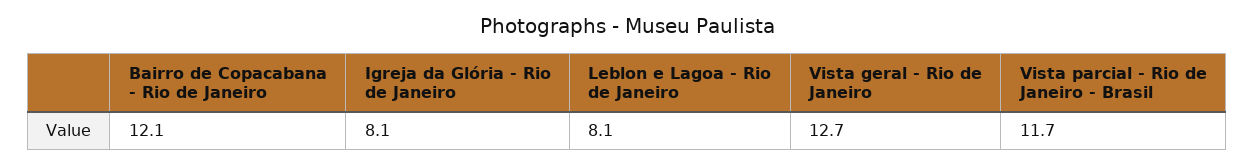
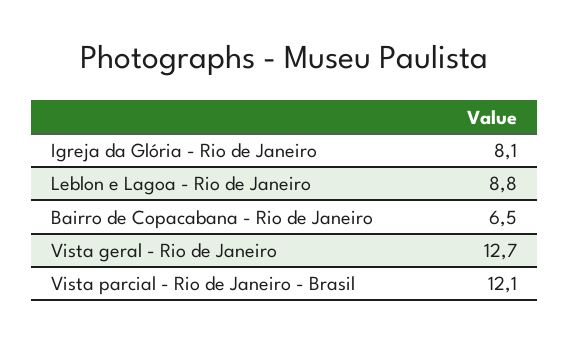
Bairro de Copacabana - Rio de Janeiro: 12.1 -> 6.5
Leblon e Lagoa - Rio de Janeiro: 8.1 -> 8.8
Vista parcial - Rio de Janeiro - Brasil: 11.7 -> 12.1

